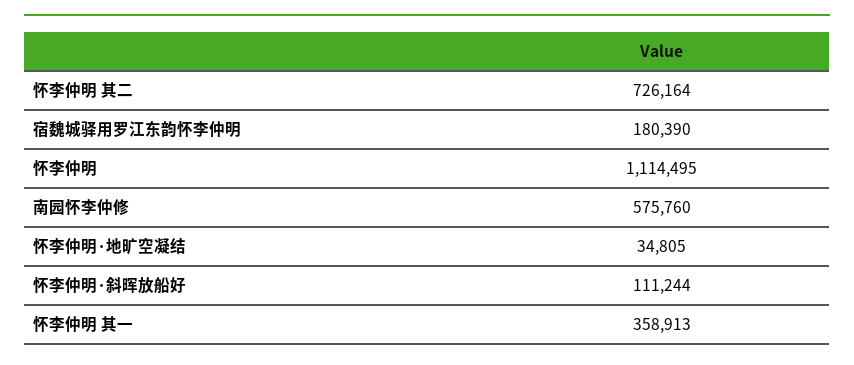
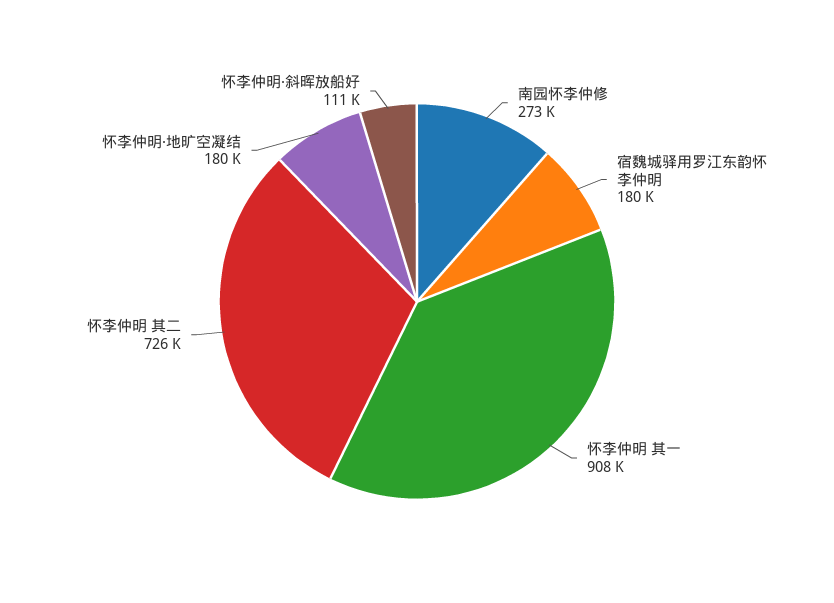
怀李仲明: 1114495 -> none
南园怀李仲修: 575760 -> 273000
怀李仲明·地旷空凝结: 34805 -> 180000
怀李仲明 其一: 358913 -> 908000

